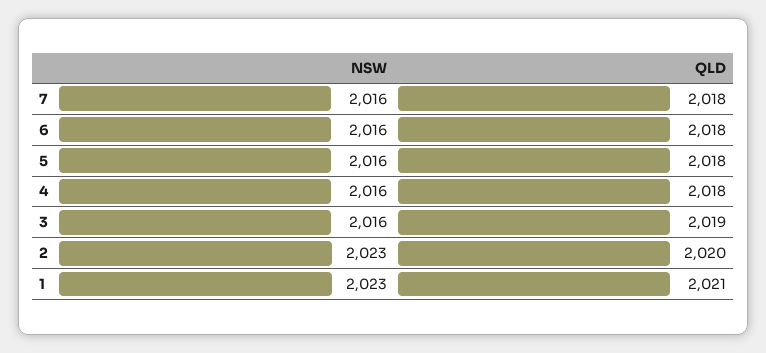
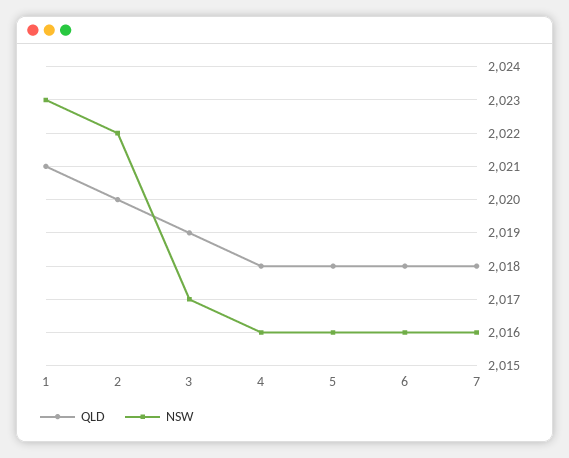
NSW, 3: 2016 -> 2017
NSW, 2: 2023 -> 2022

